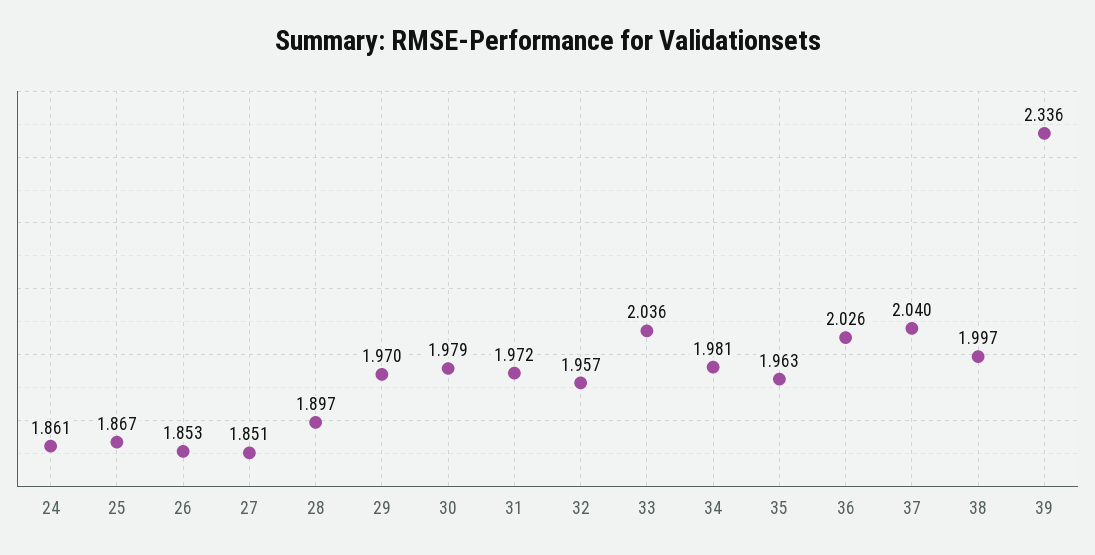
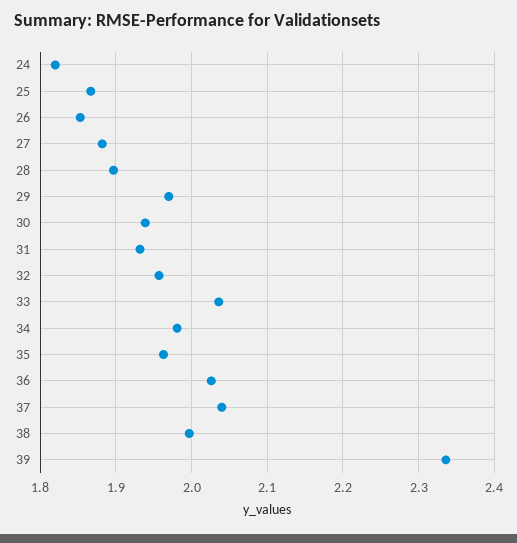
24: 1.861 -> 1.82
27: 1.851 -> 1.88
30: 1.979 -> 1.94
31: 1.972 -> 1.93

